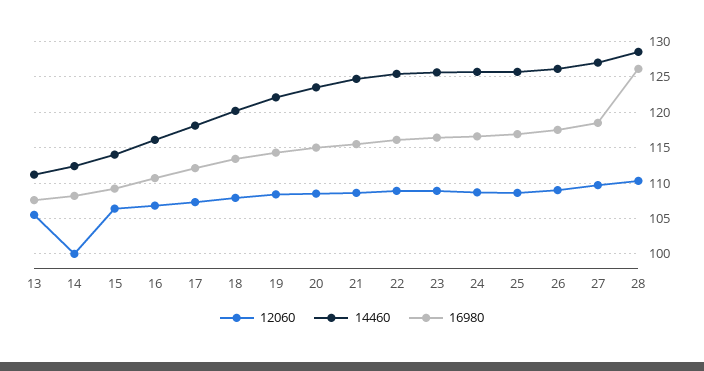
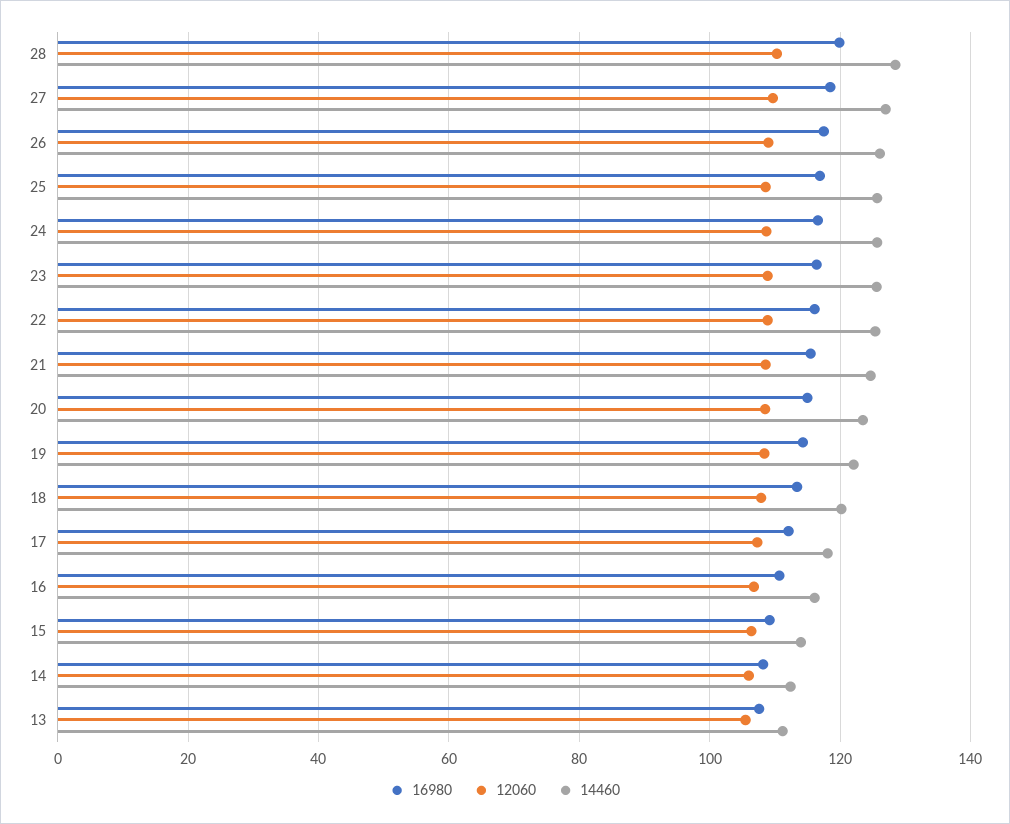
12060, 14: 100 -> 106
16980, 28: 126 -> 120

